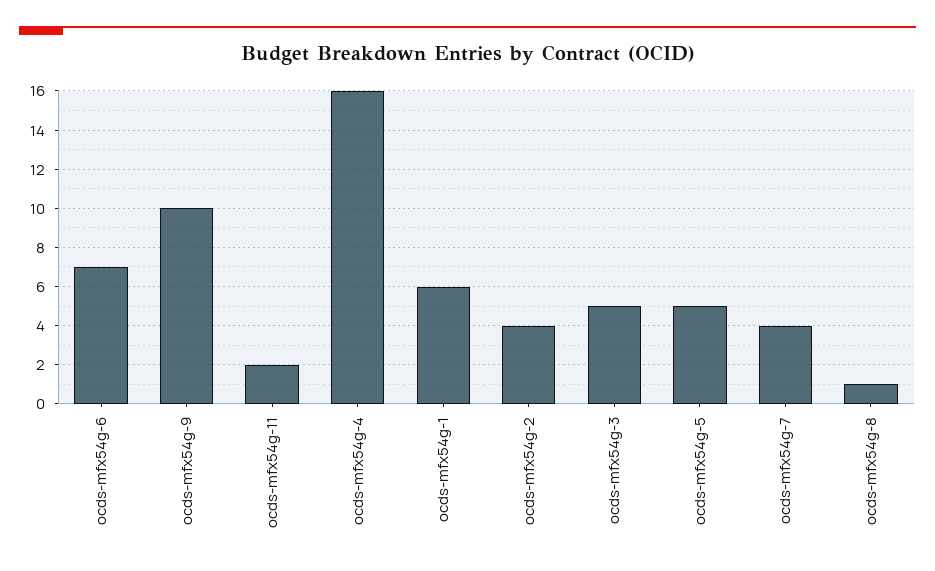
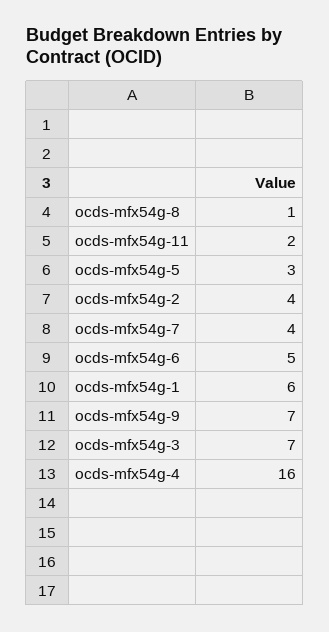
ocds-mfx54g-6: 7 -> 5
ocds-mfx54g-9: 10 -> 7
ocds-mfx54g-3: 5 -> 7
ocds-mfx54g-5: 5 -> 3

